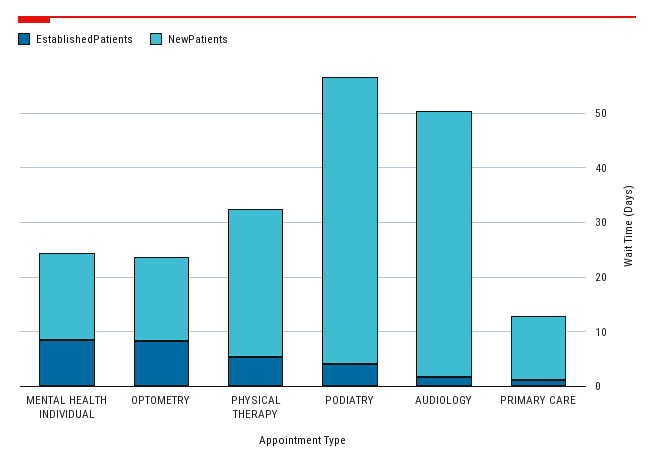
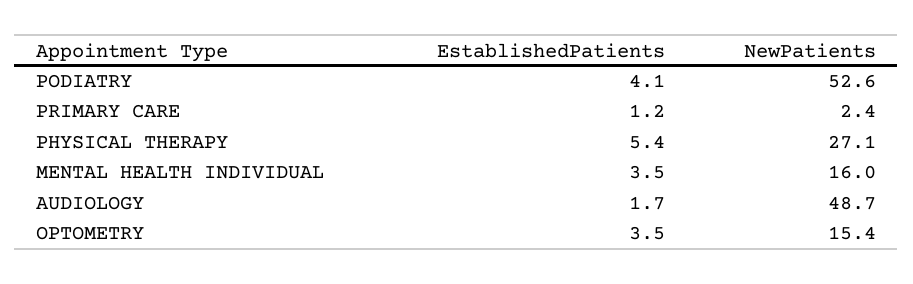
EstablishedPatients, MENTAL HEALTH INDIVIDUAL: 8 -> 3.5
EstablishedPatients, OPTOMETRY: 8 -> 3.5
NewPatients, PRIMARY CARE: 12 -> 2.4

